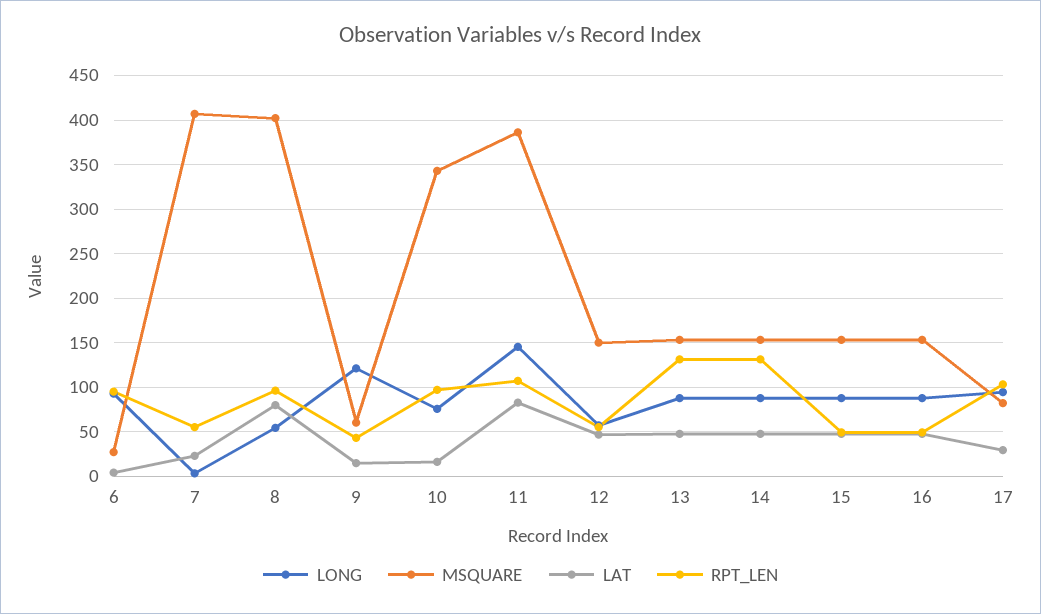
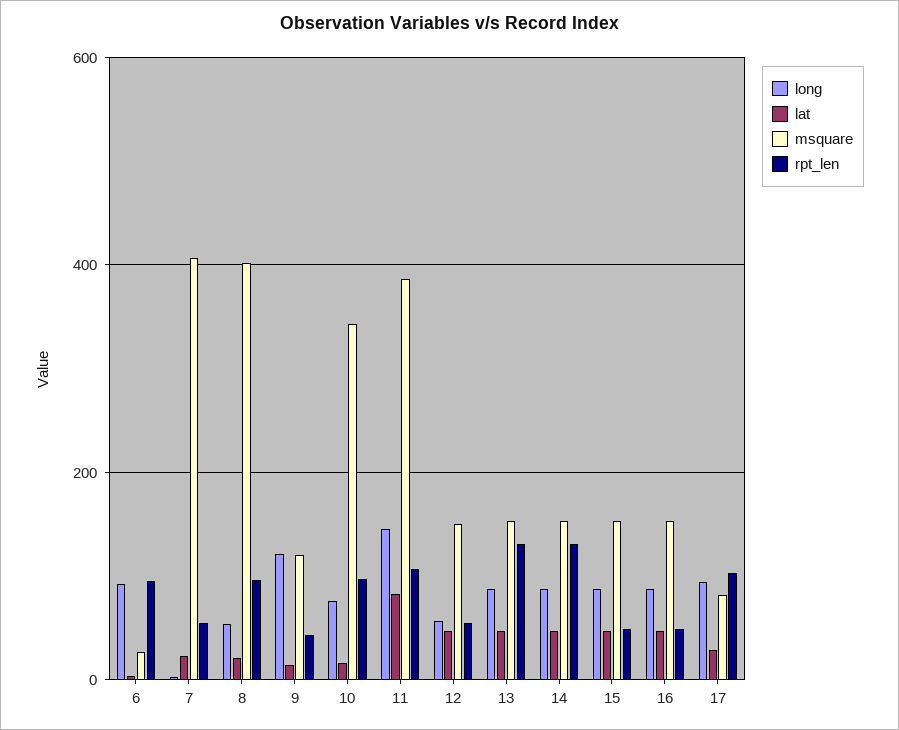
LAT, 8: 80 -> 20
MSQUARE, 9: 60 -> 120

